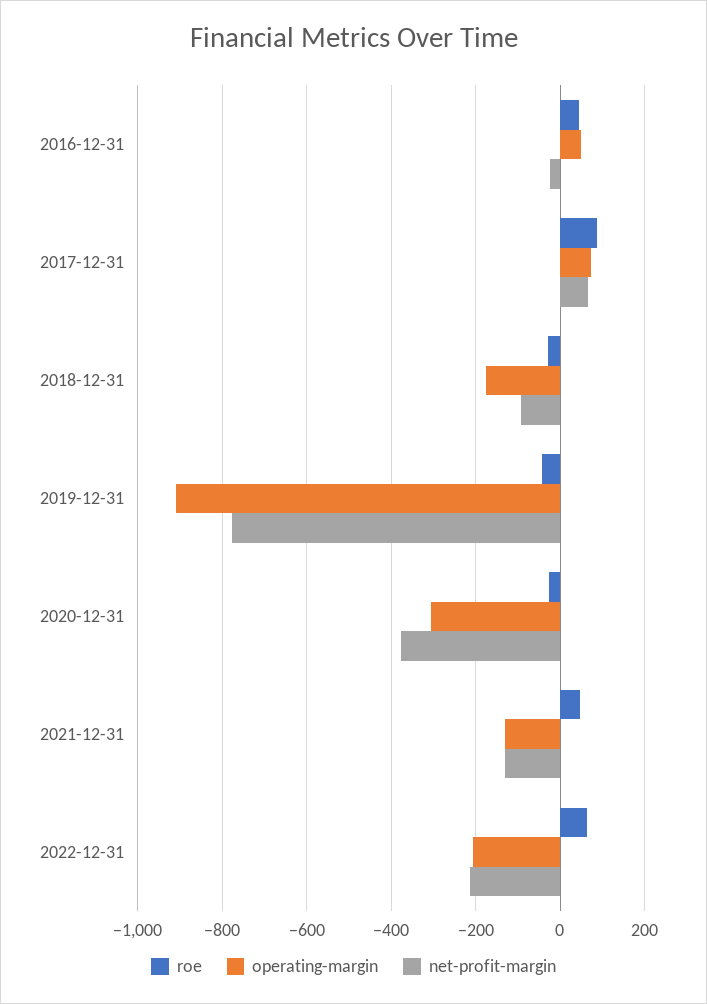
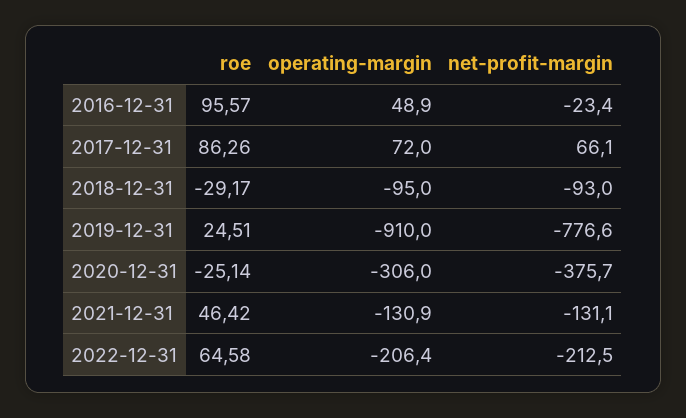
roe, 2016-12-31: 40 -> 95.57
operating-margin, 2018-12-31: -180 -> -95
roe, 2019-12-31: -40 -> 24.51

